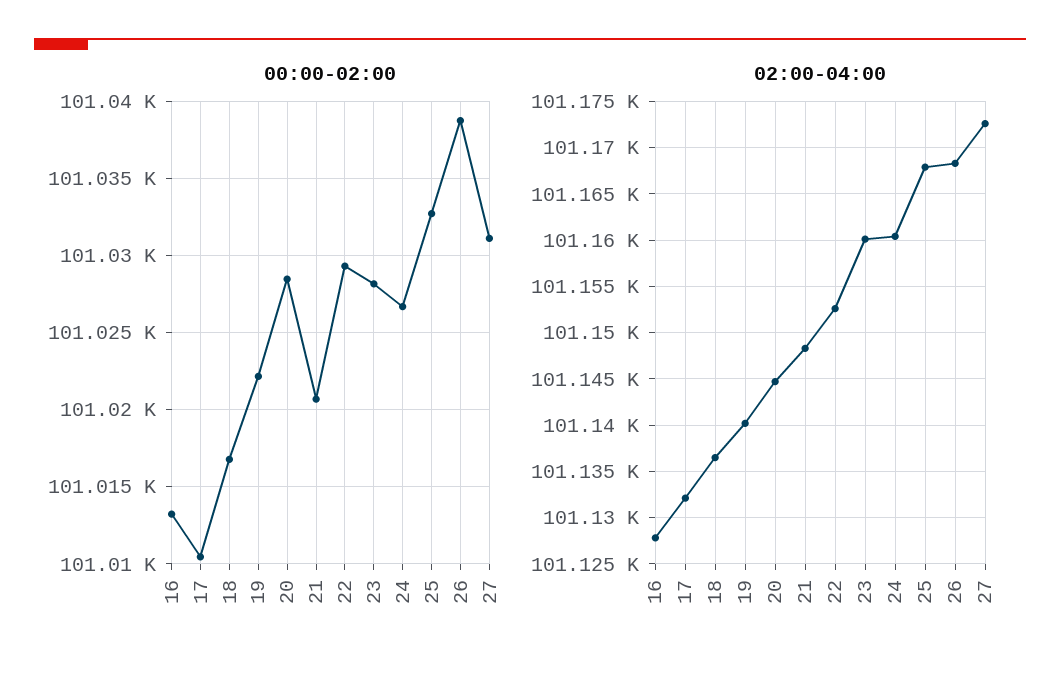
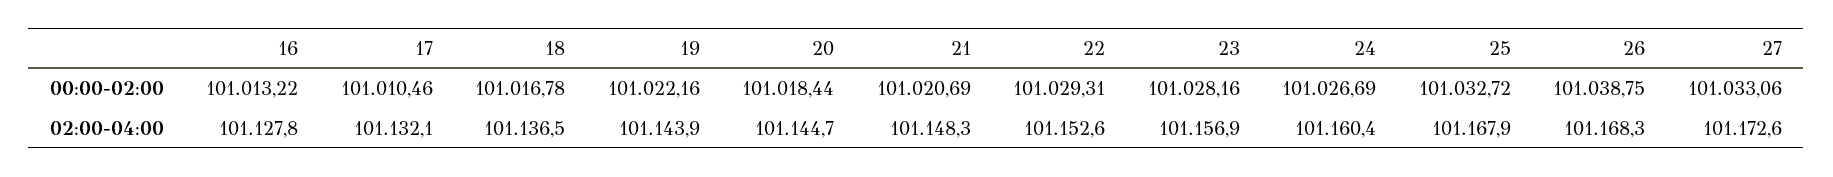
00:00-02:00, 20: 101028.5 -> 101018.44
00:00-02:00, 27: 101031 -> 101033.06
02:00-04:00, 19: 101140 -> 101143.9
02:00-04:00, 23: 101160 -> 101156.9

